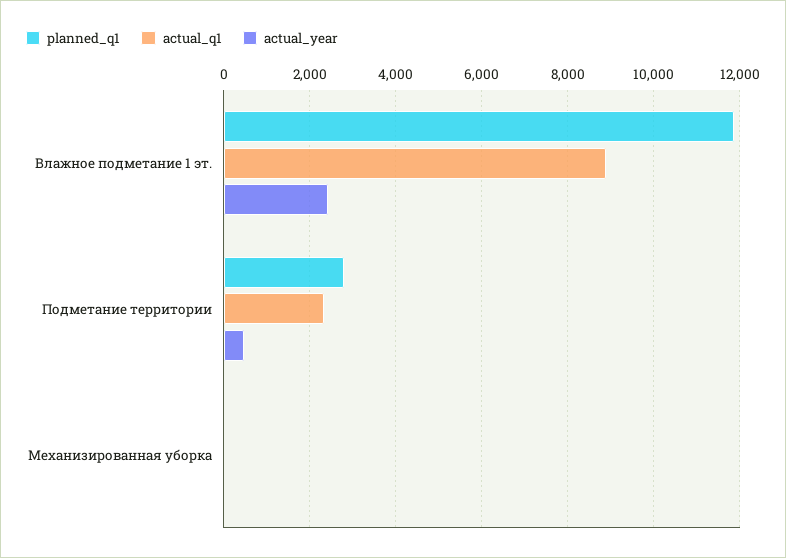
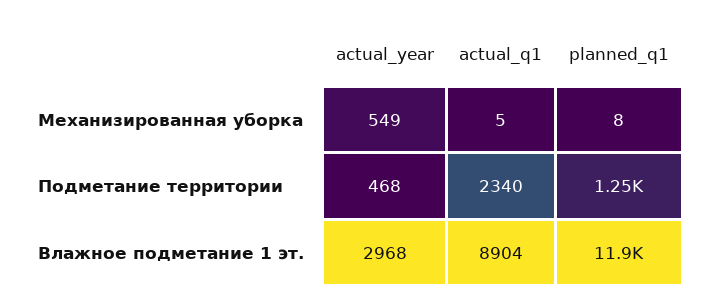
actual_year, Влажное подметание 1 эт.: 2400 -> 2968
planned_q1, Подметание территории: 2800 -> 1250
actual_year, Механизированная уборка: 0 -> 549

